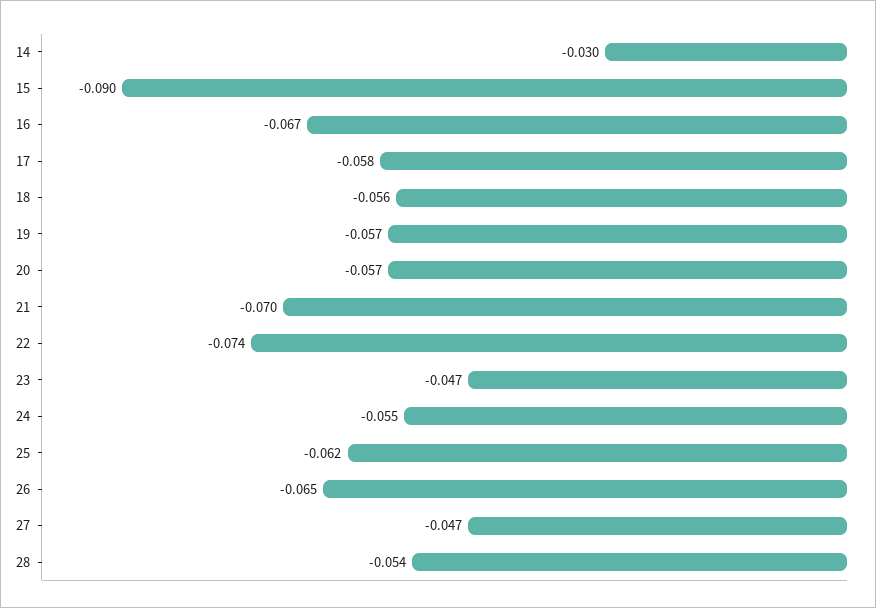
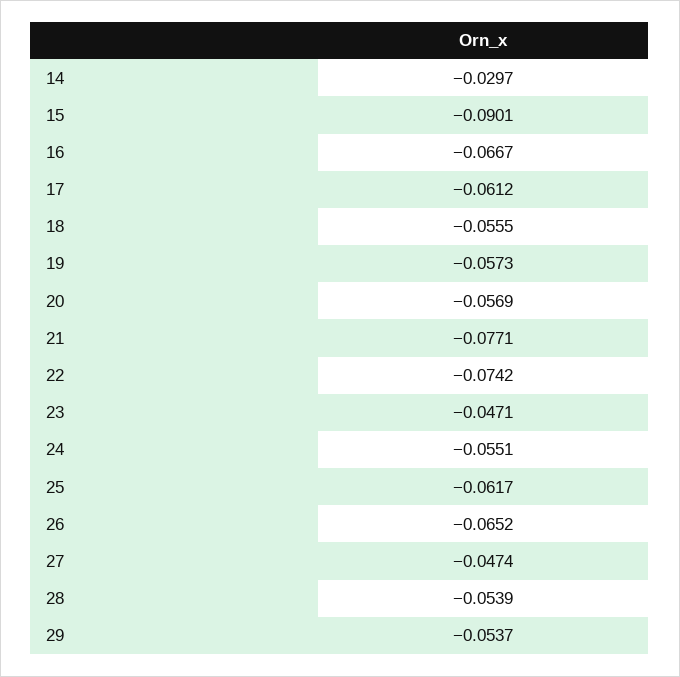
17: -0.058 -> -0.0612
21: -0.07 -> -0.0771
29: none -> -0.0537

